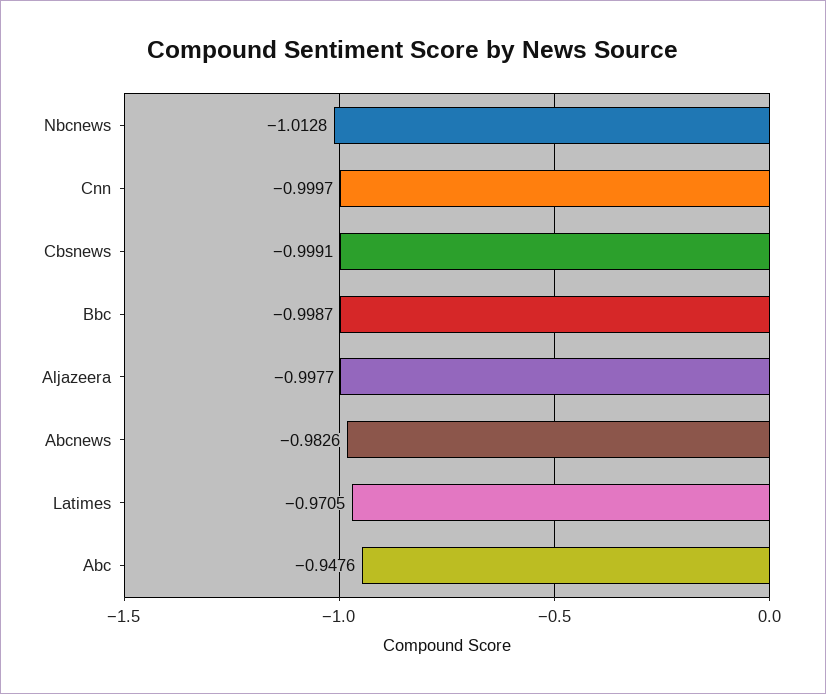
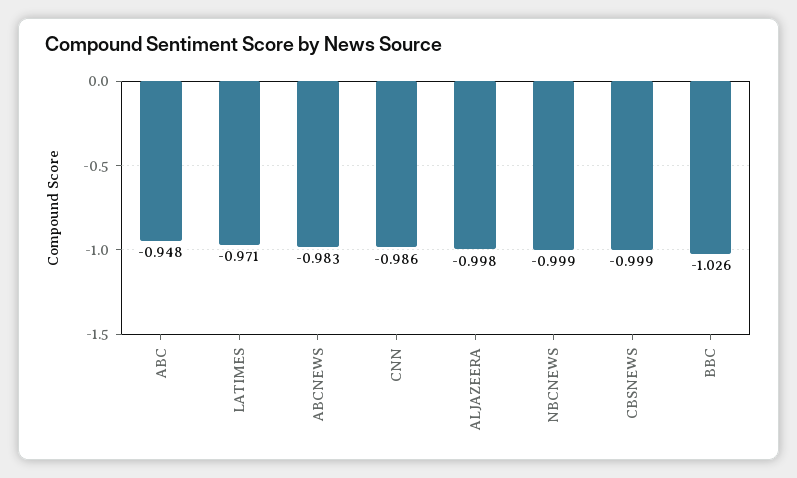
Nbcnews: -1.0128 -> -0.999
Cnn: -0.9997 -> -0.986
Bbc: -0.9987 -> -1.026

